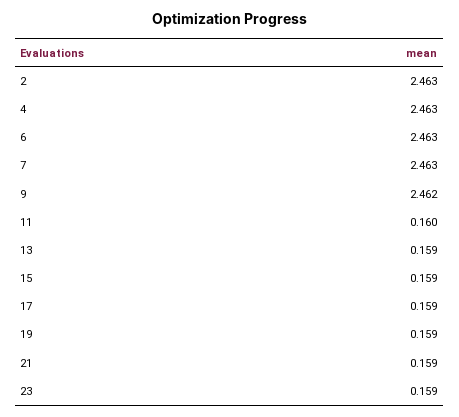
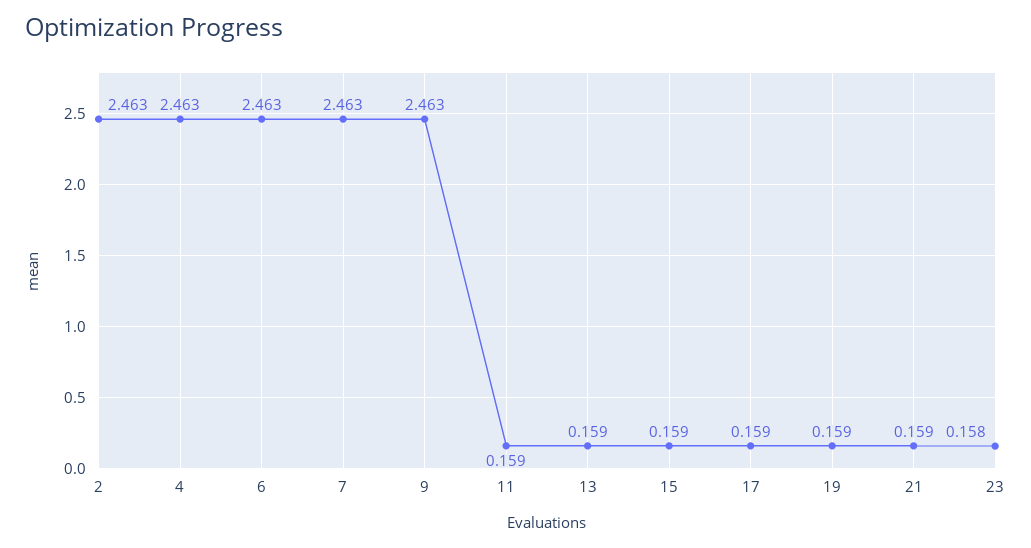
9: 2.462 -> 2.463
11: 0.16 -> 0.159
23: 0.159 -> 0.158

